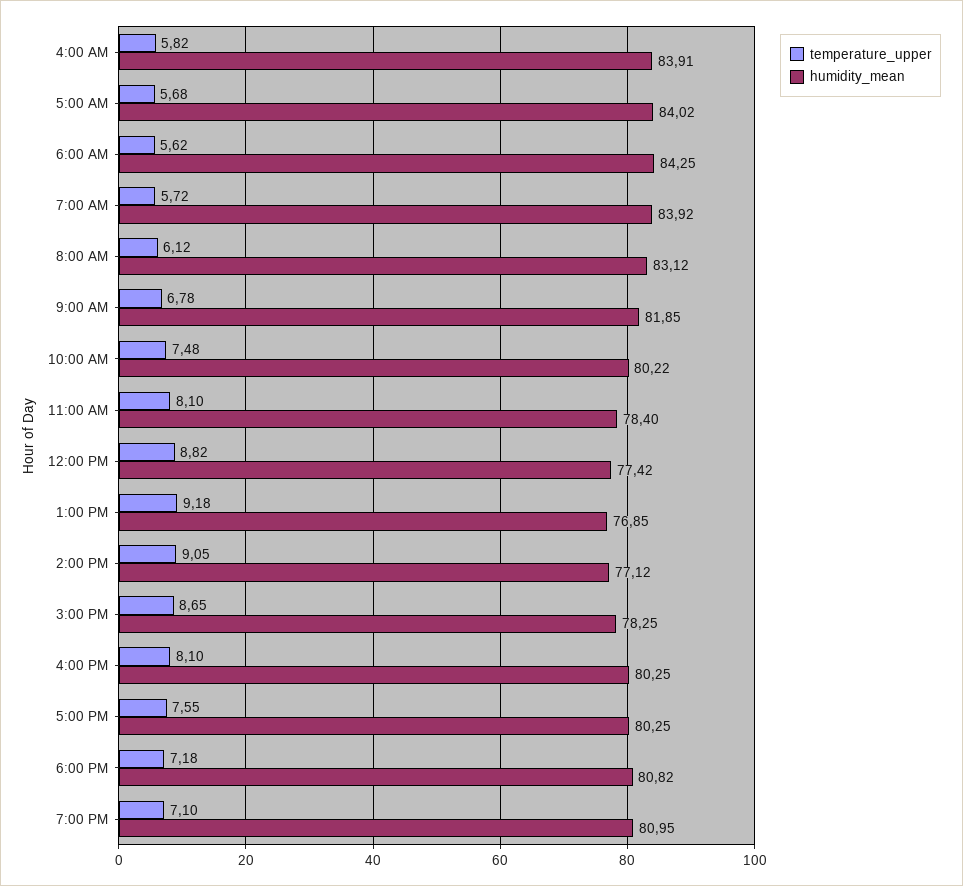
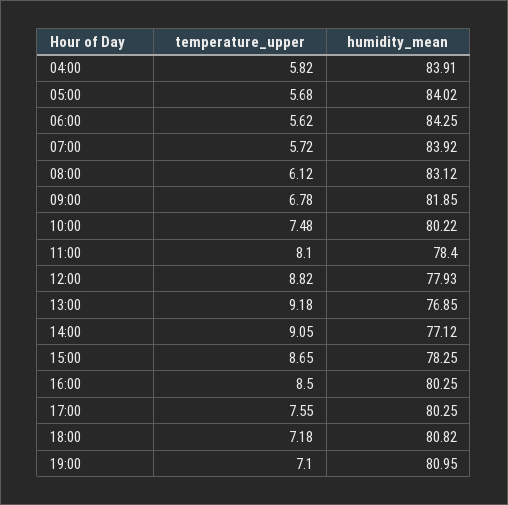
humidity_mean, 12:00 PM: 77.42 -> 77.93
temperature_upper, 4:00 PM: 8.1 -> 8.5

